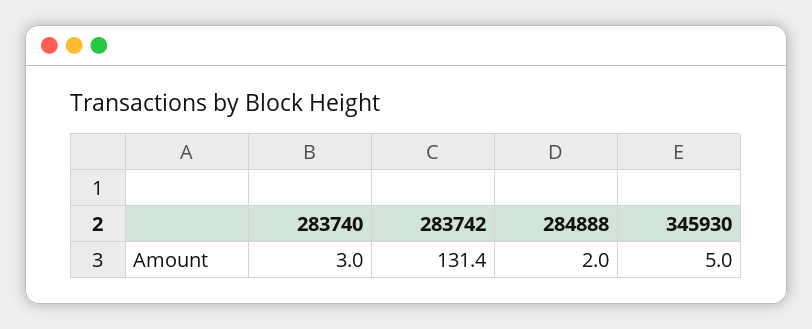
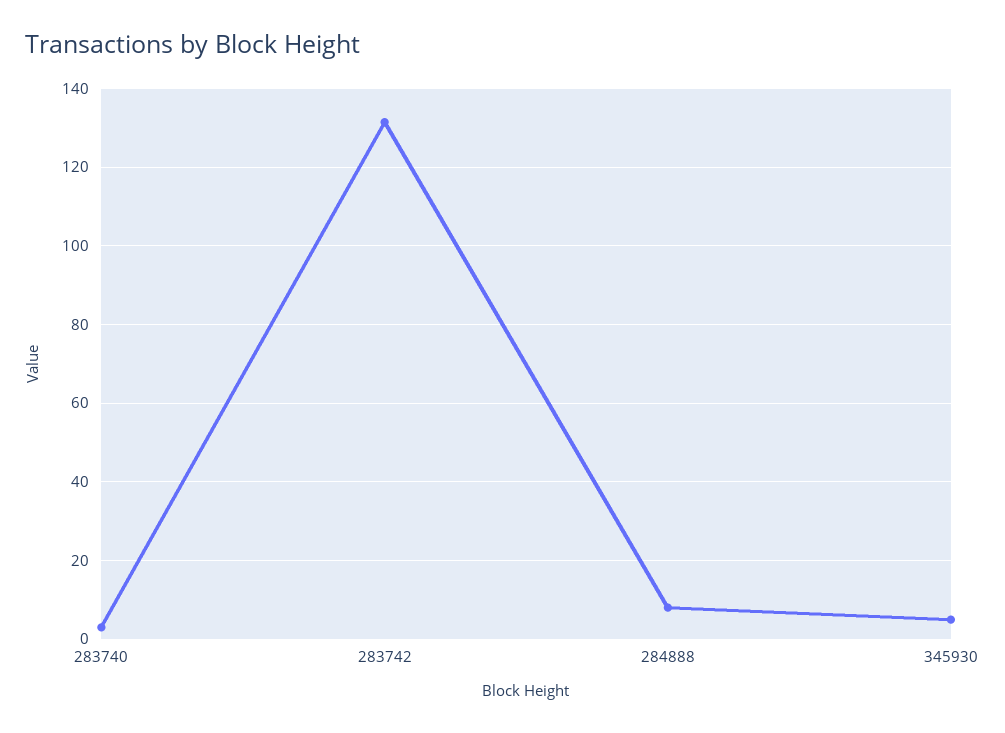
284888: 2 -> 8

